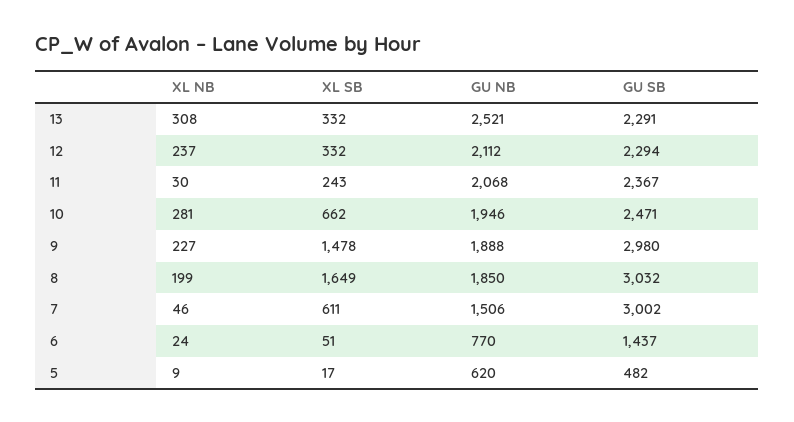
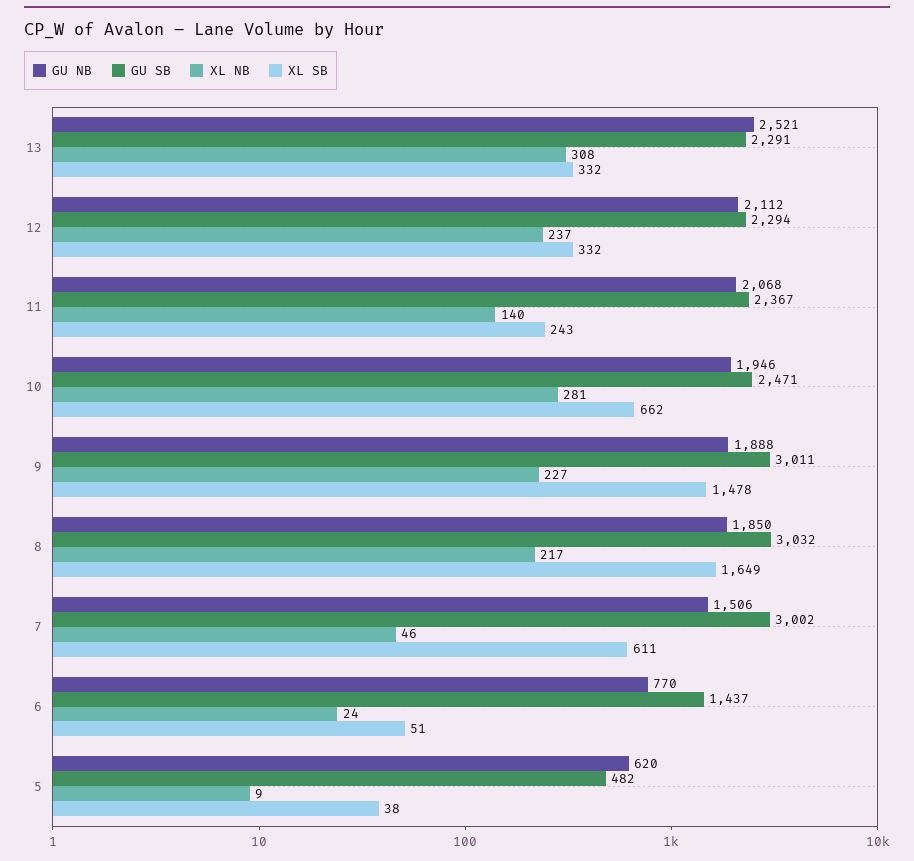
XL NB, 11: 30 -> 140
GU SB, 9: 2980 -> 3011
XL NB, 8: 199 -> 217
XL SB, 5: 17 -> 38

